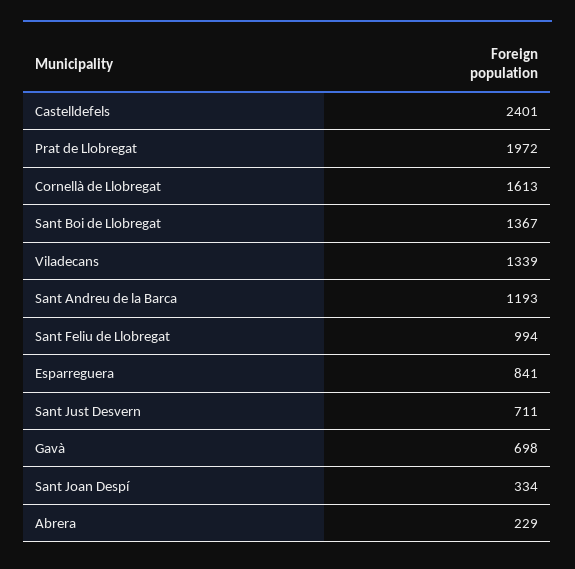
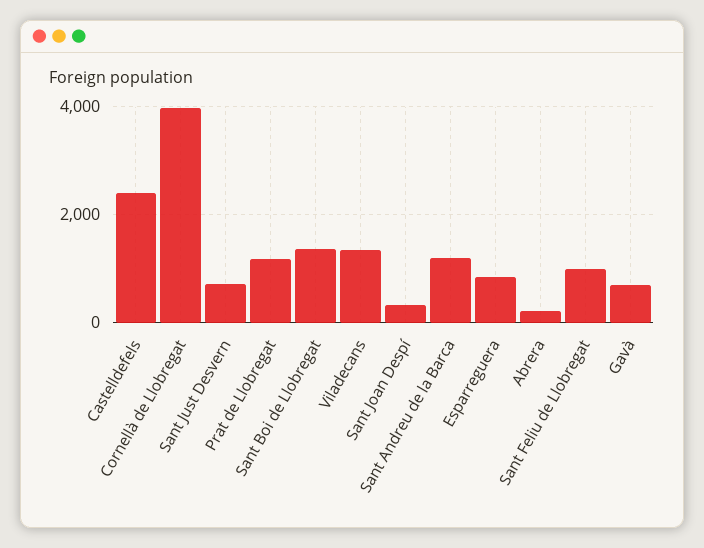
Prat de Llobregat: 1972 -> 1200
Cornellà de Llobregat: 1613 -> 4000

